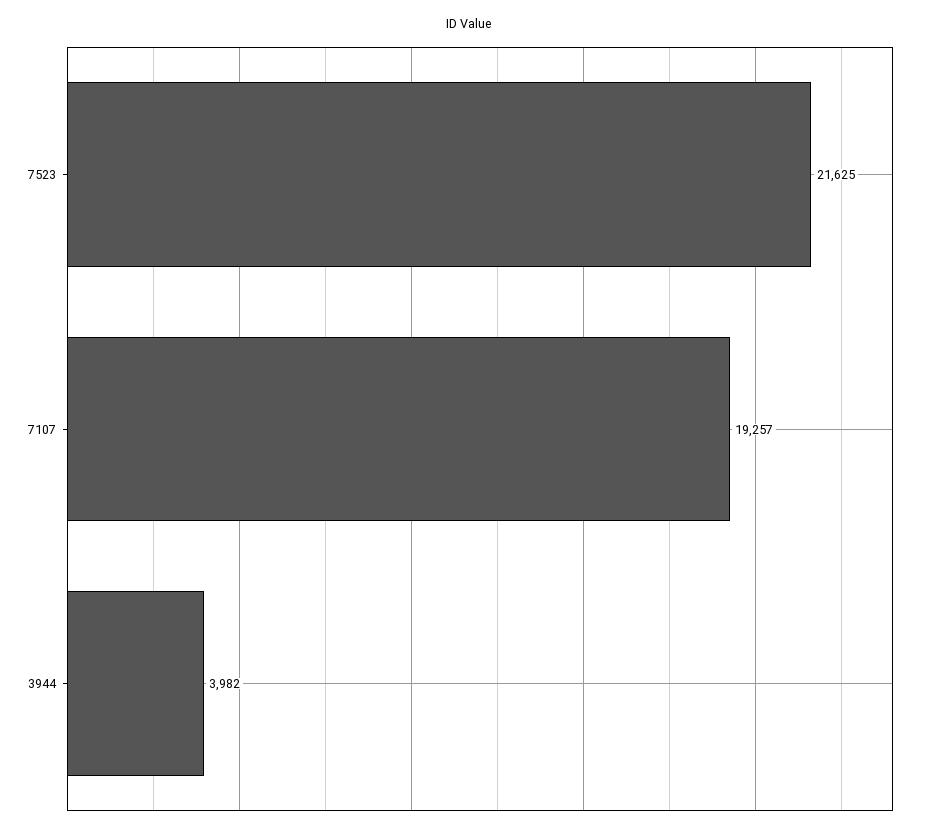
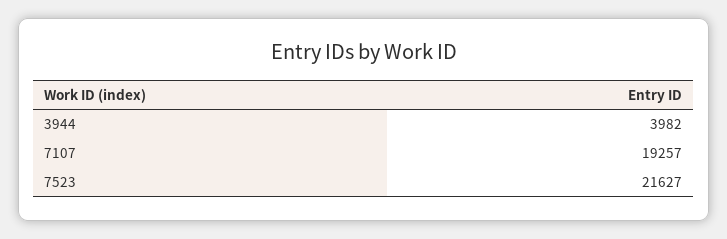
7523: 21625 -> 21627

